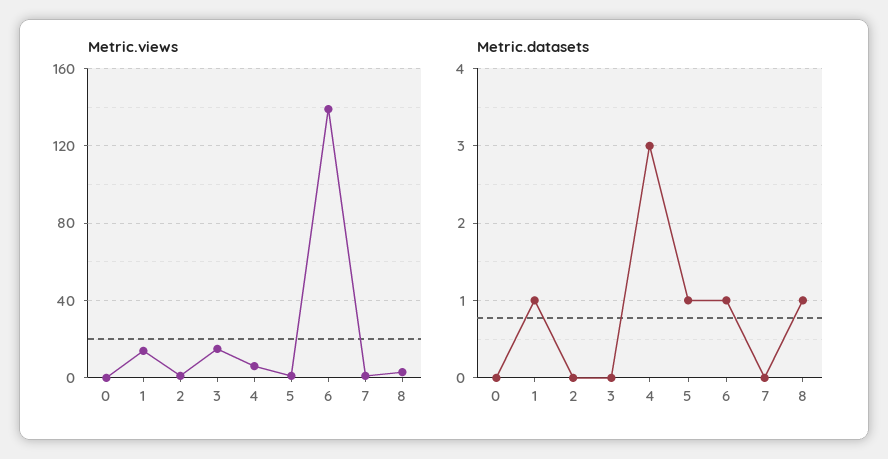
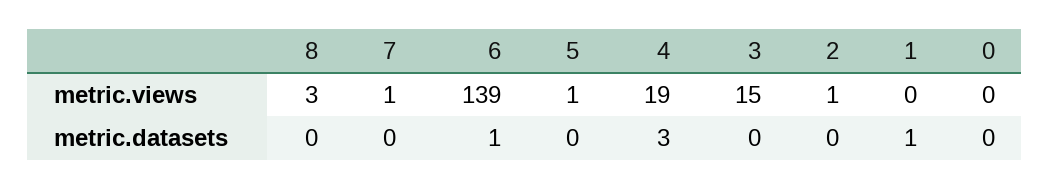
Metric.views, 1: 15 -> 0
Metric.views, 4: 5 -> 19
Metric.datasets, 5: 1 -> 0
Metric.datasets, 8: 1 -> 0

